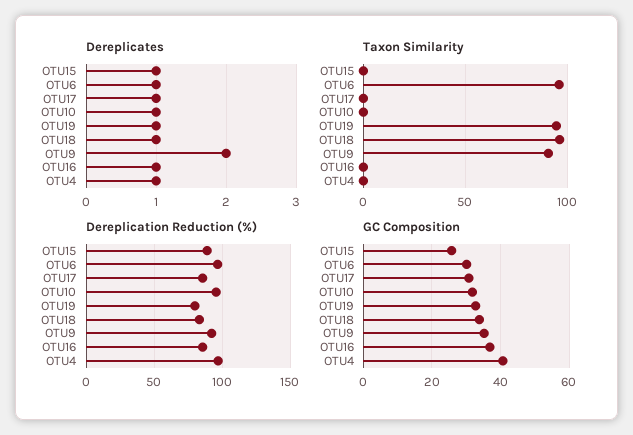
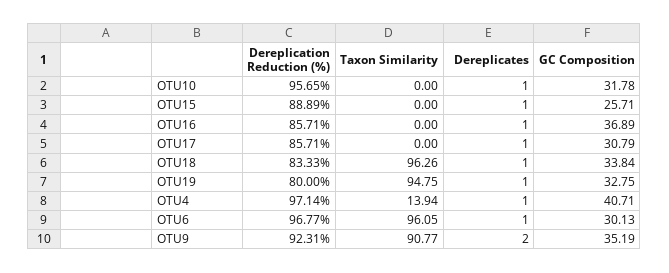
Taxon Similarity, OTU4: 0 -> 13.94

